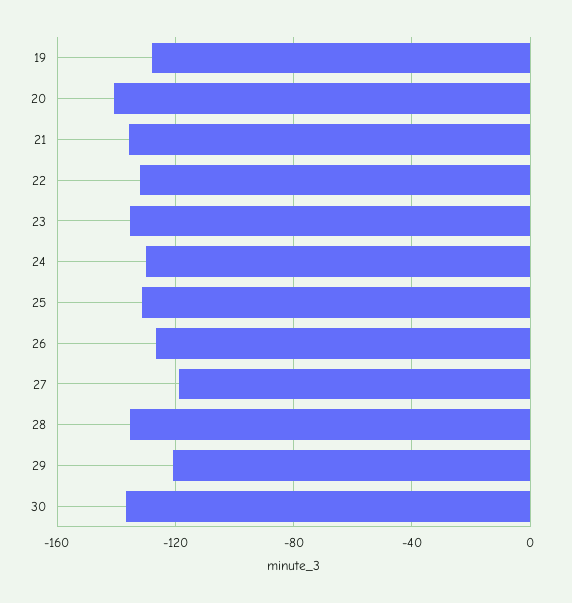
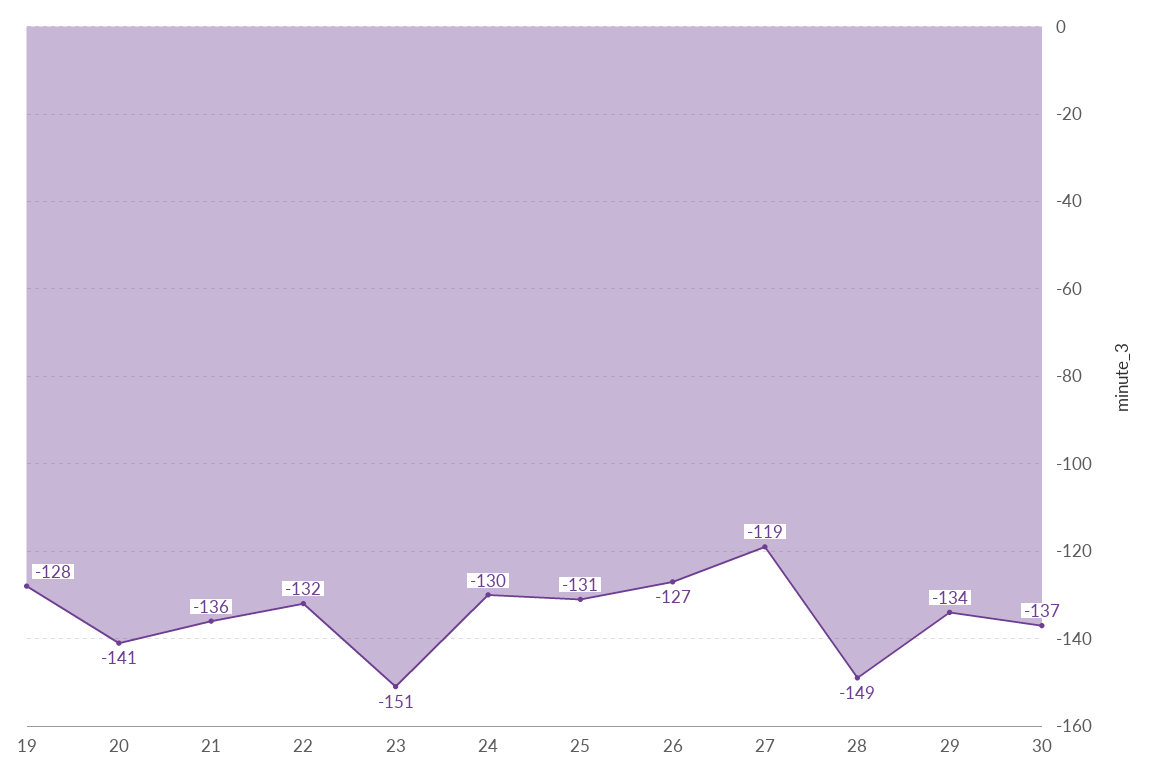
23: -135 -> -151
28: -135 -> -149
29: -120 -> -134

